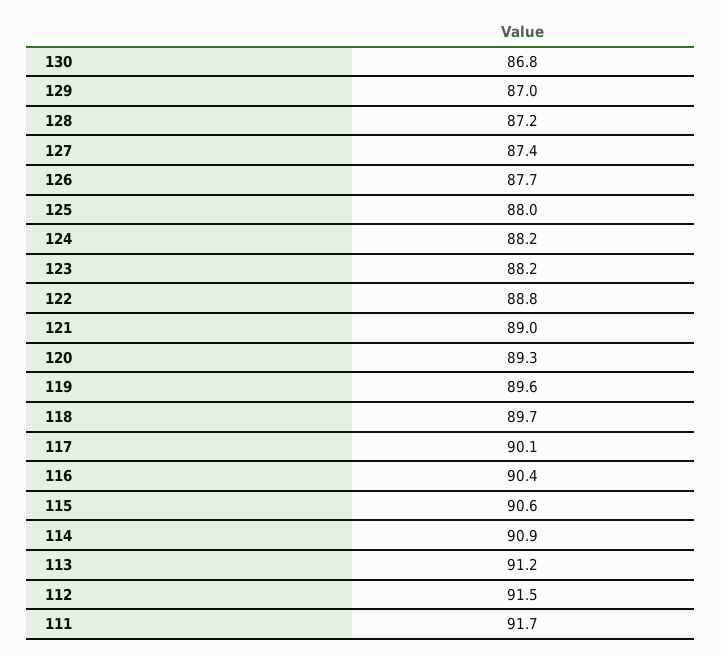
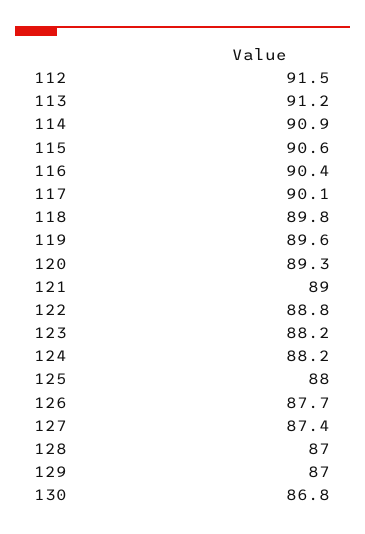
128: 87.2 -> 87
118: 89.7 -> 89.8
111: 91.7 -> none

